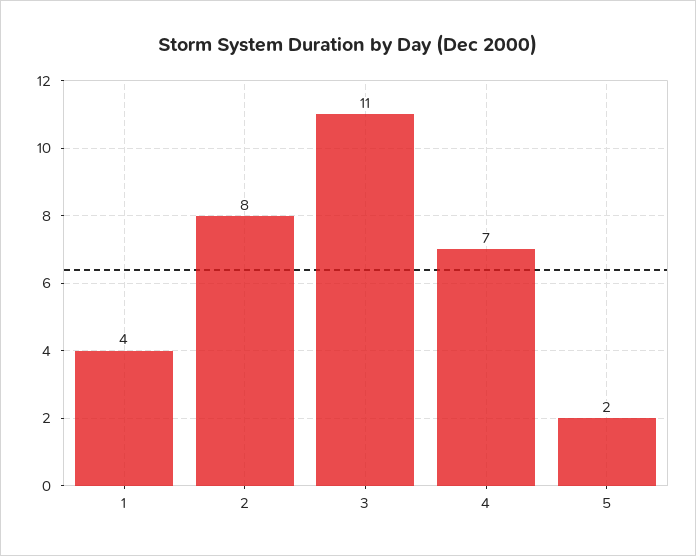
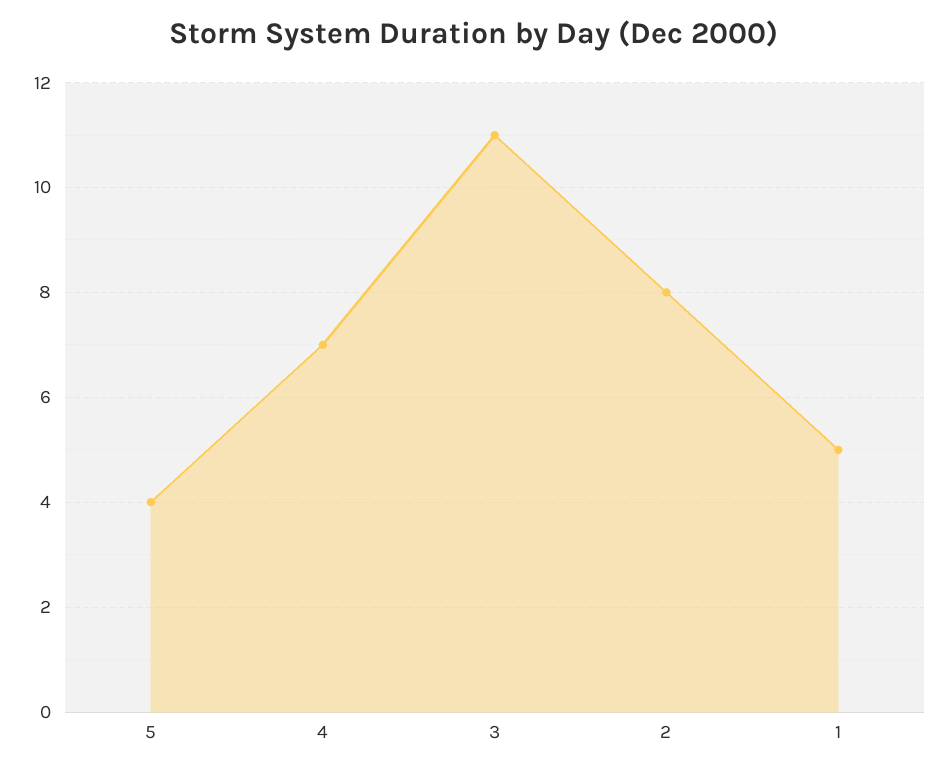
1: 4 -> 5
5: 2 -> 4

